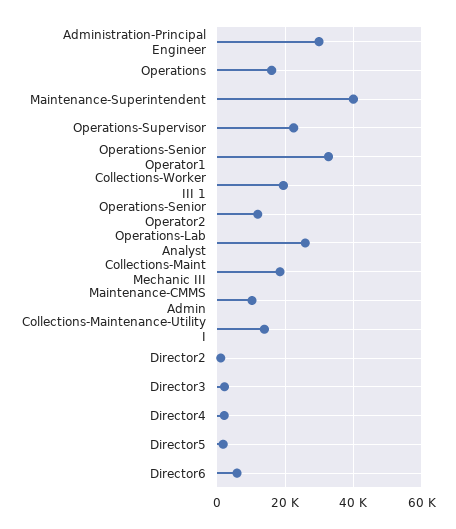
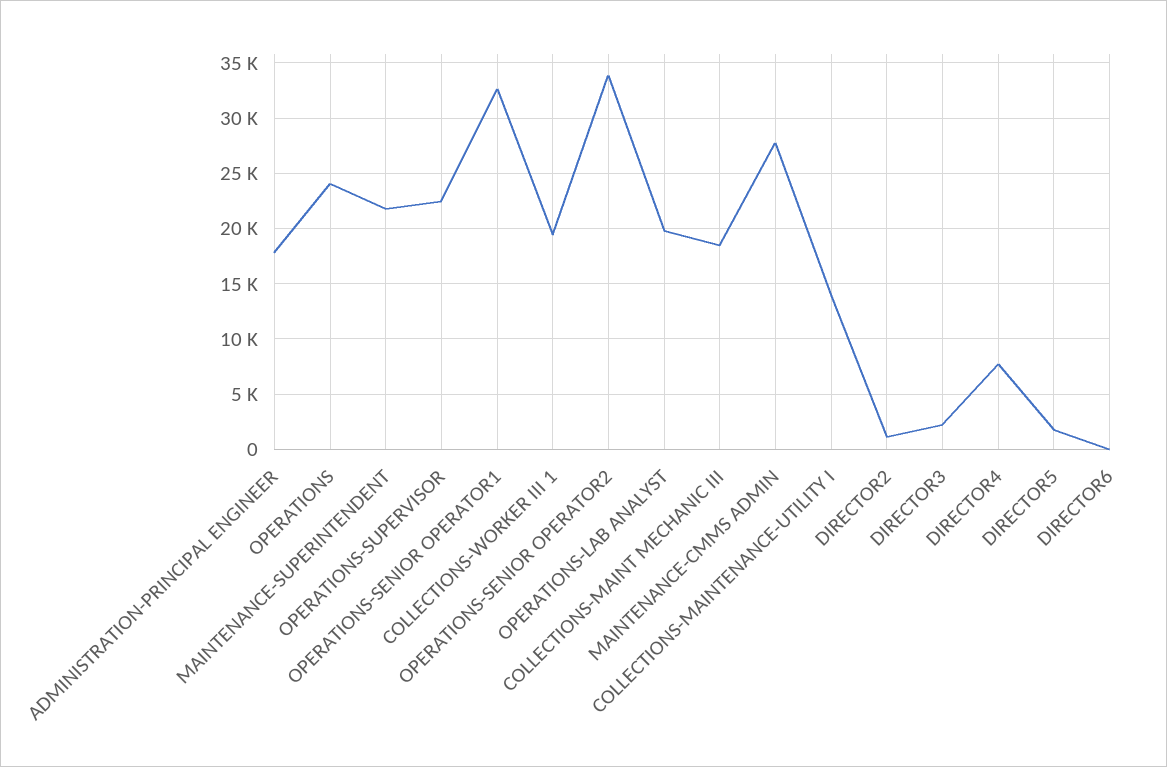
Administration-Principal Engineer: 30000 -> 18000
Operations: 16000 -> 24000
Maintenance-Superintendent: 40000 -> 22000
Operations-Senior Operator2: 12000 -> 34000
Operations-Lab Analyst: 26000 -> 20000
Maintenance-CMMS Admin: 10000 -> 28000
Director4: 2000 -> 8000
Director6: 6000 -> 0

